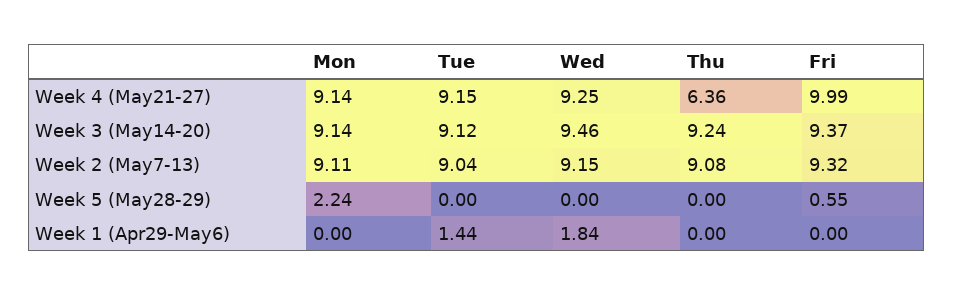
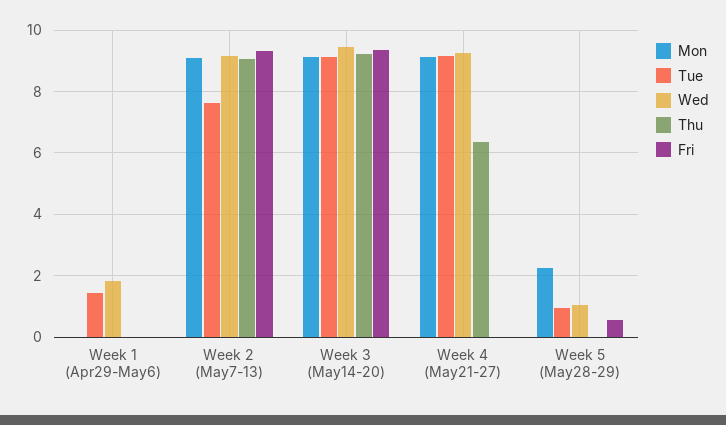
Fri, Week 4 (May21-27): 9.99 -> 0
Tue, Week 2 (May7-13): 9.04 -> 7.6
Tue, Week 5 (May28-29): 0 -> 1
Wed, Week 5 (May28-29): 0 -> 1

